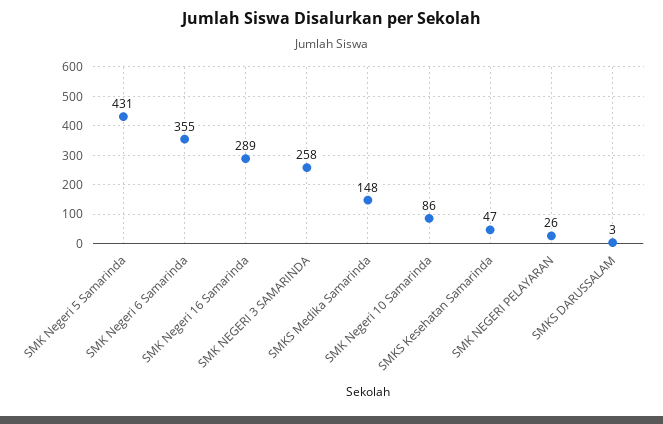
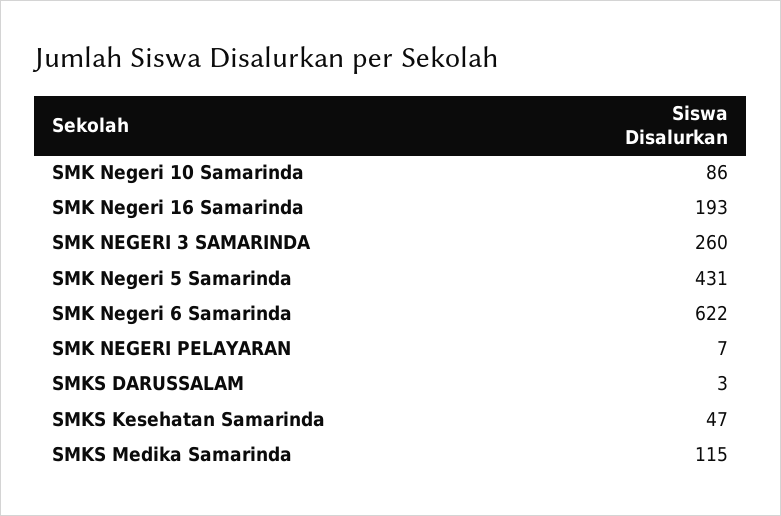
SMK Negeri 6 Samarinda: 355 -> 622
SMK Negeri 16 Samarinda: 289 -> 193
SMK NEGERI 3 SAMARINDA: 258 -> 260
SMKS Medika Samarinda: 148 -> 115
SMK NEGERI PELAYARAN: 26 -> 7

